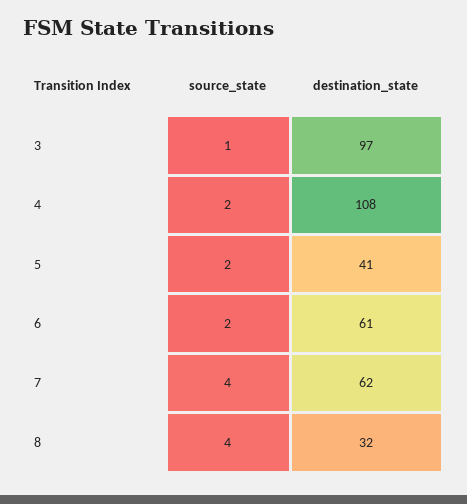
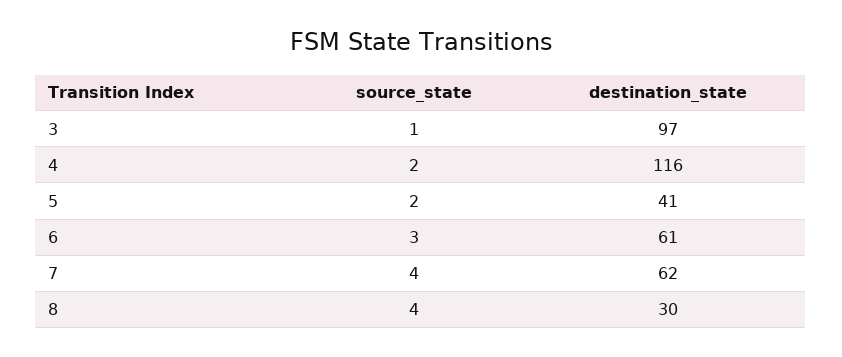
destination_state, 4: 108 -> 116
source_state, 6: 2 -> 3
destination_state, 8: 32 -> 30

